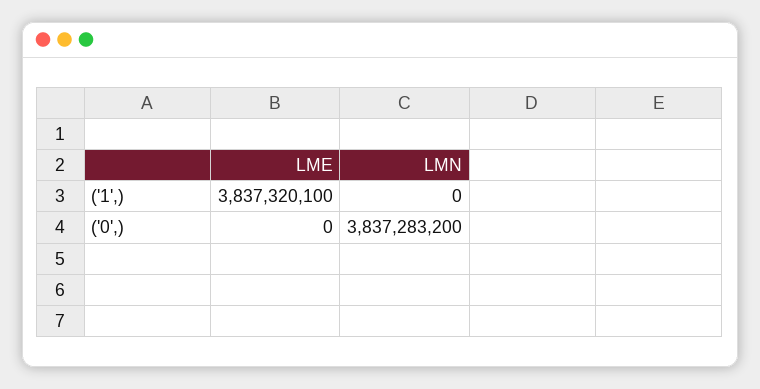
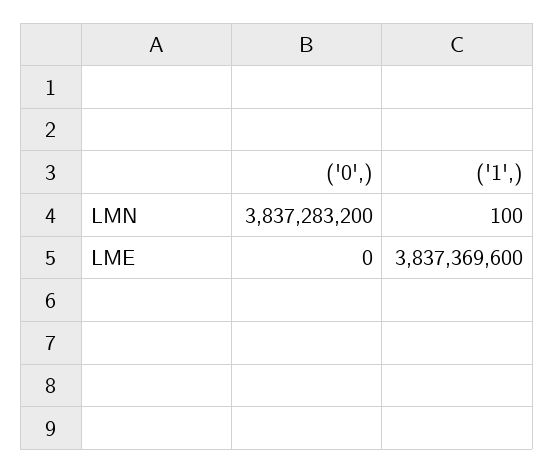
LME, ('1',): 3837320100 -> 3837369600
LMN, ('1',): 0 -> 100

